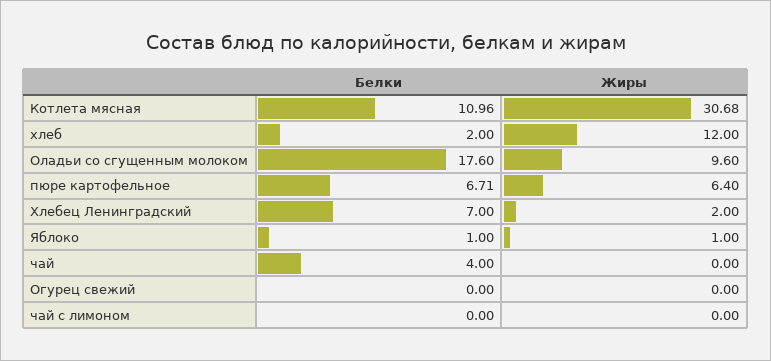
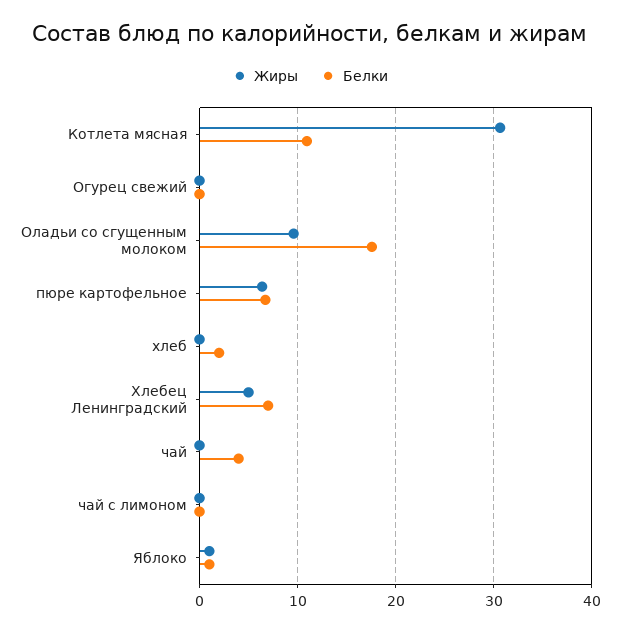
Жиры, хлеб: 12 -> 0
Жиры, Хлебец Ленинградский: 2 -> 5

